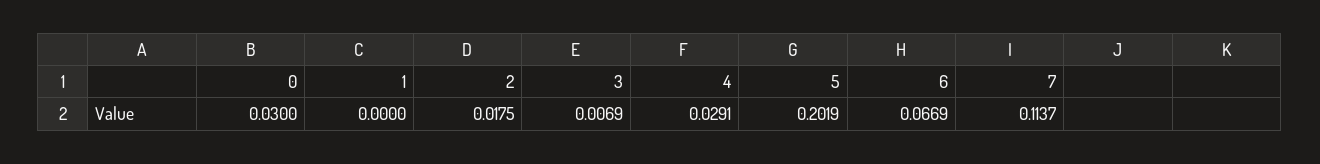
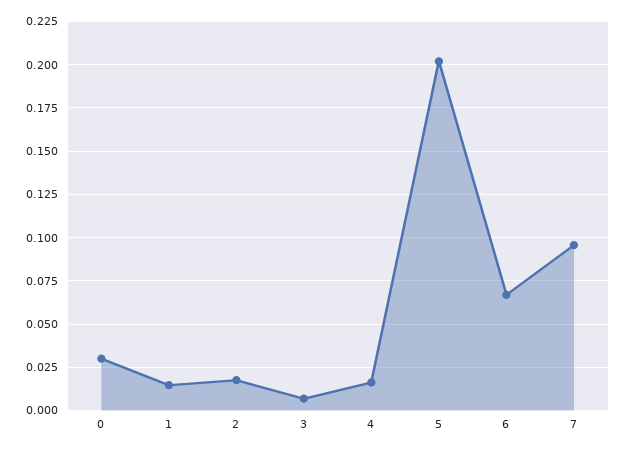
1: 0 -> 0.015
4: 0.0291 -> 0.015
7: 0.1137 -> 0.095

